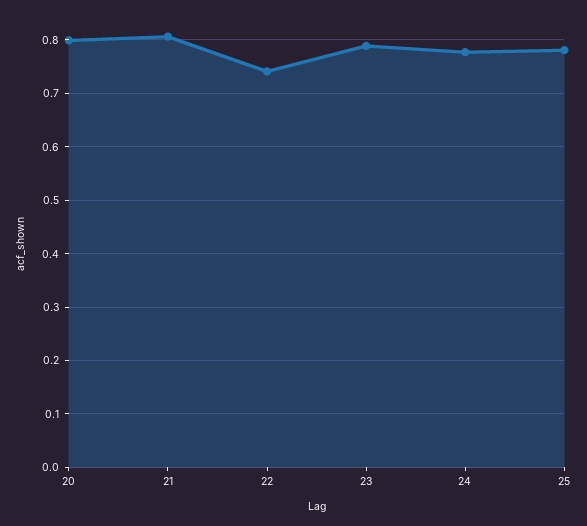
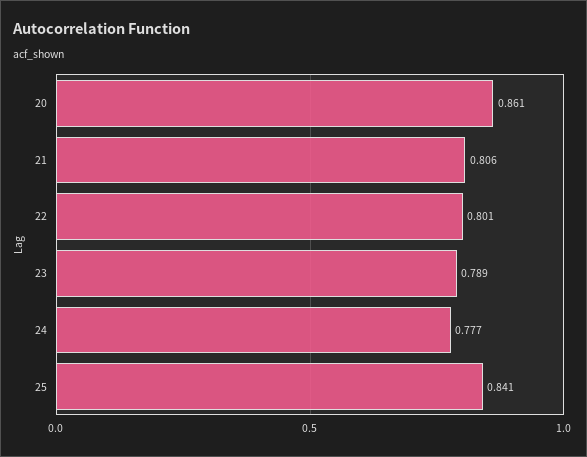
20: 0.8 -> 0.861
22: 0.74 -> 0.801
25: 0.78 -> 0.841

